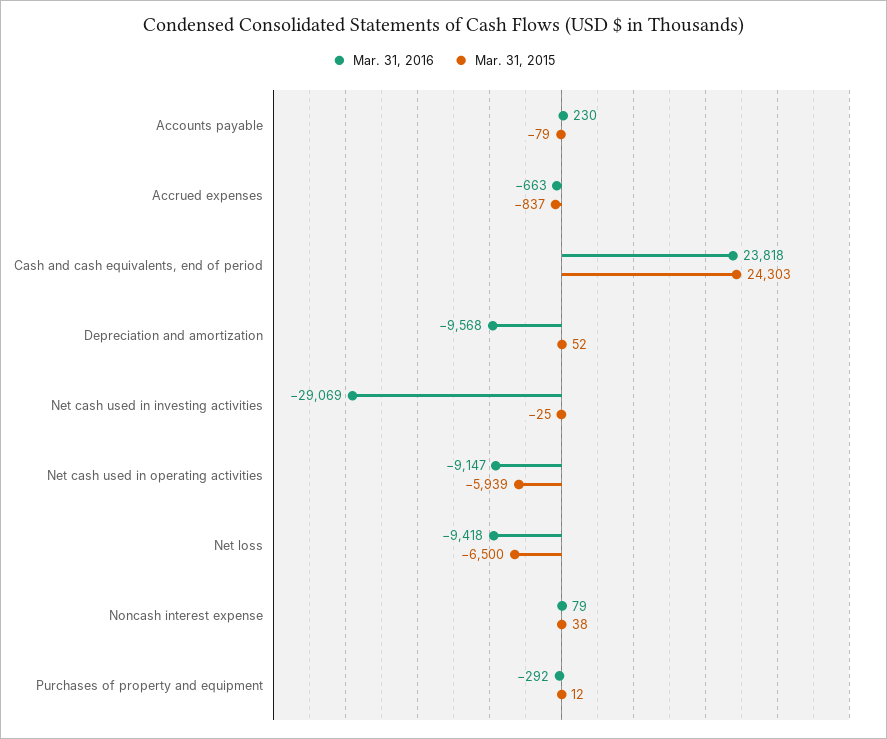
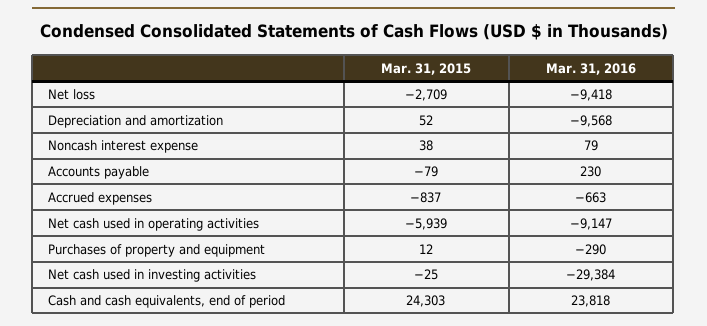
Mar. 31, 2016, Net cash used in investing activities: -29069 -> -29384
Mar. 31, 2015, Net loss: -6500 -> -2709
Mar. 31, 2016, Purchases of property and equipment: -292 -> -290

